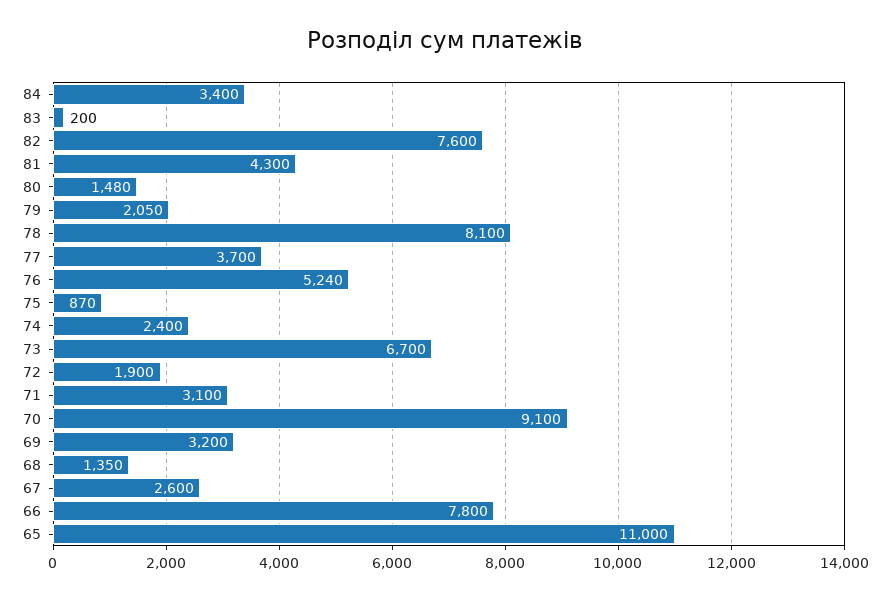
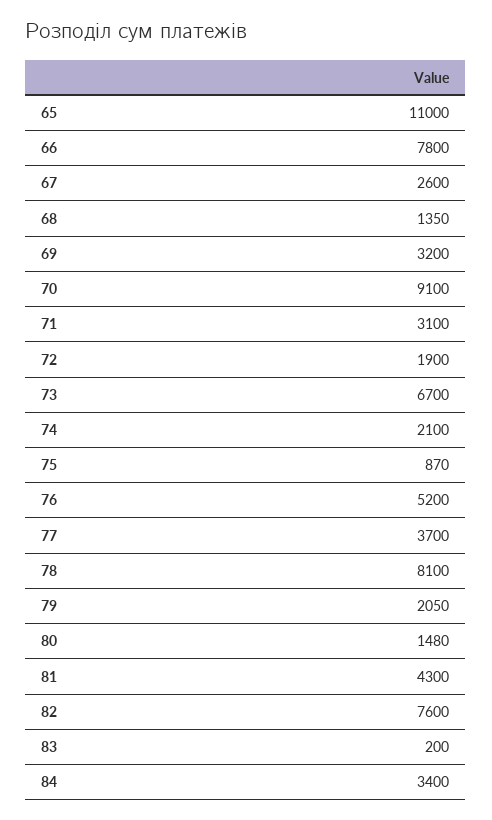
76: 5240 -> 5200
74: 2400 -> 2100

